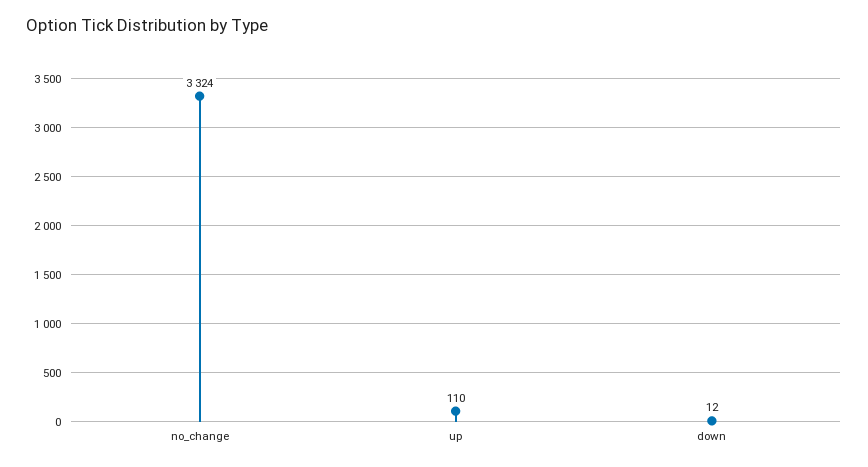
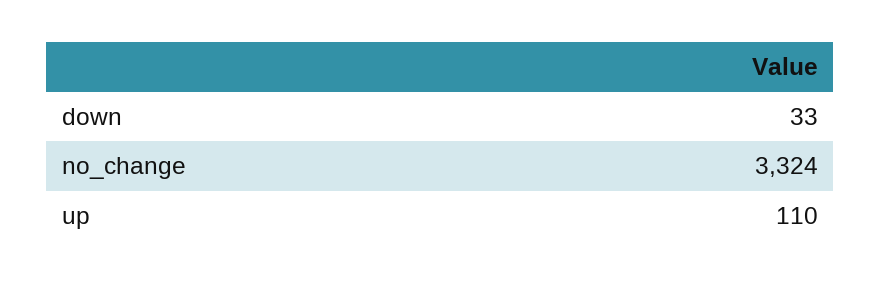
down: 12 -> 33

